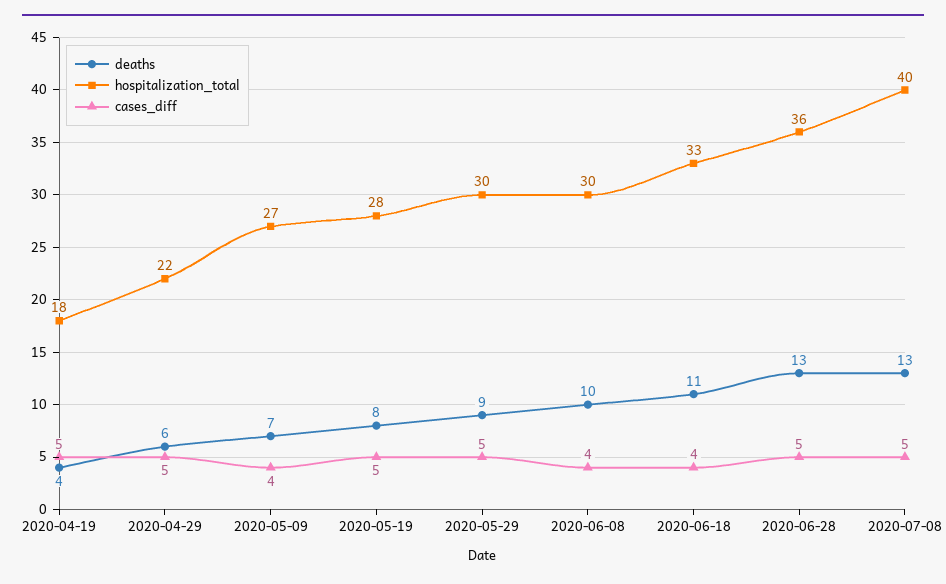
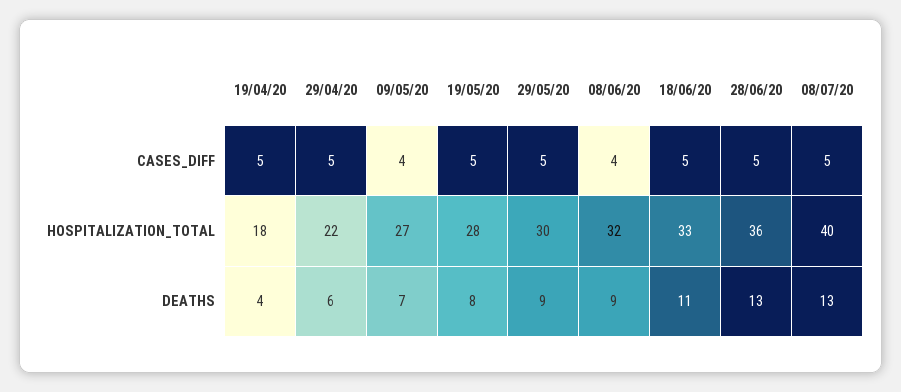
deaths, 2020-06-08: 10 -> 9
hospitalization_total, 2020-06-08: 30 -> 32
cases_diff, 2020-06-18: 4 -> 5

